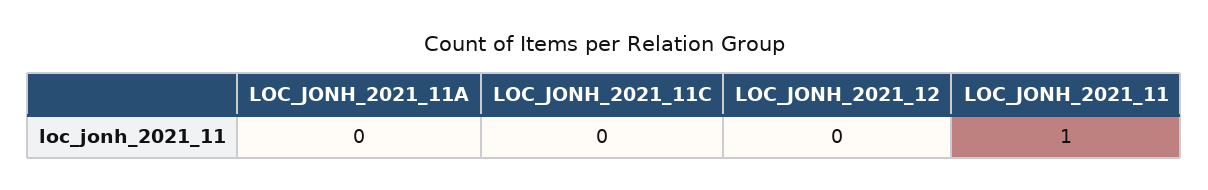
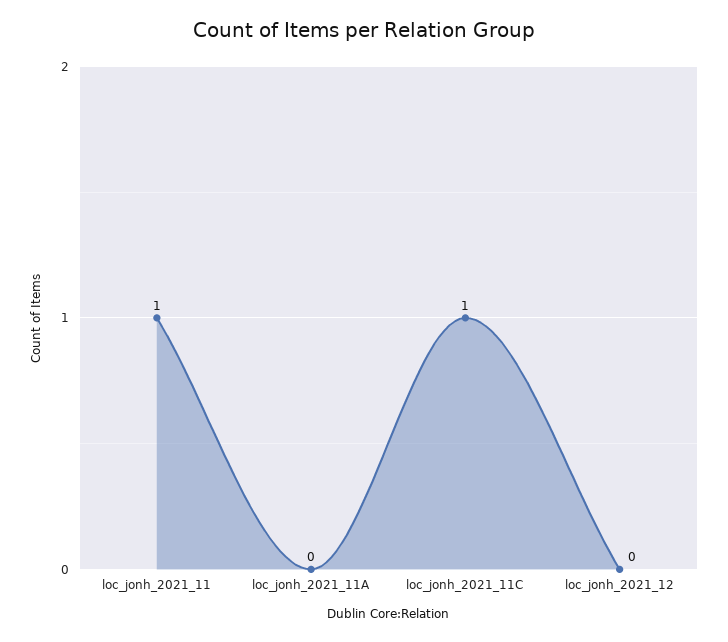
LOC_JONH_2021_11C: 0 -> 1

